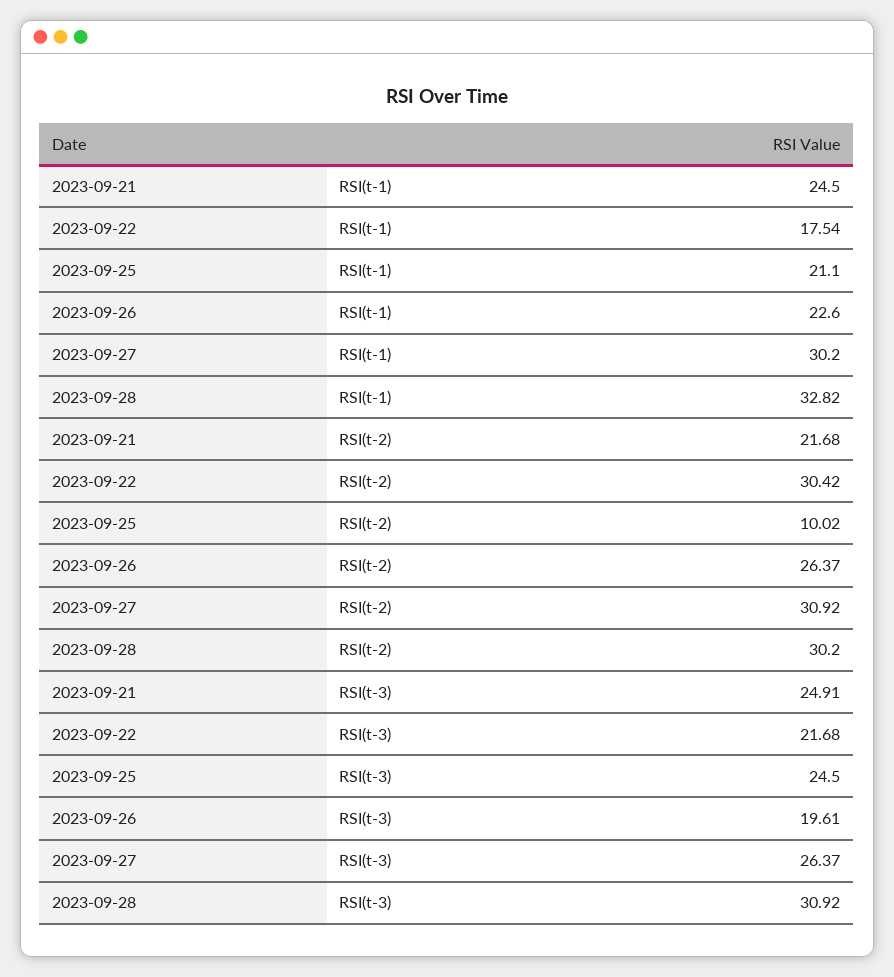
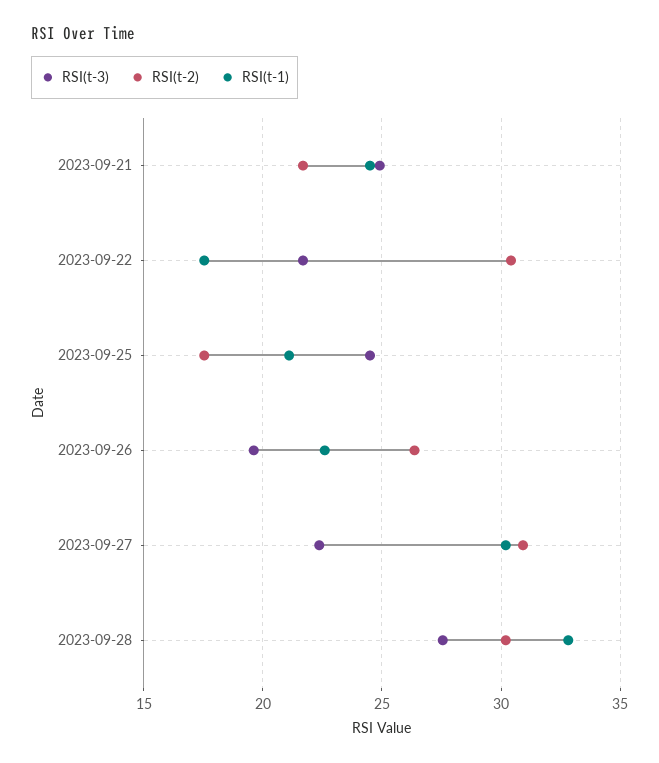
RSI(t-2), 2023-09-25: 10.02 -> 17.5
RSI(t-3), 2023-09-27: 26.37 -> 22.5
RSI(t-3), 2023-09-28: 30.92 -> 27.5

